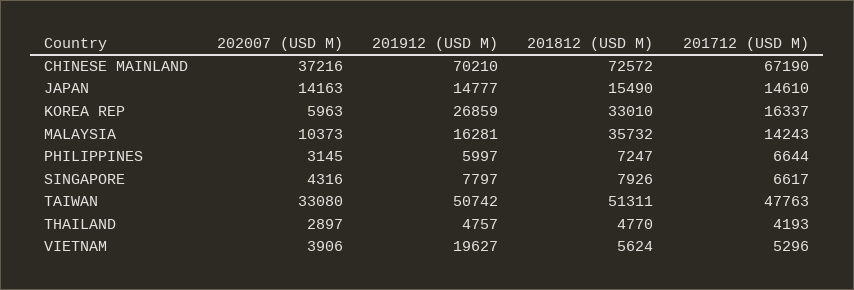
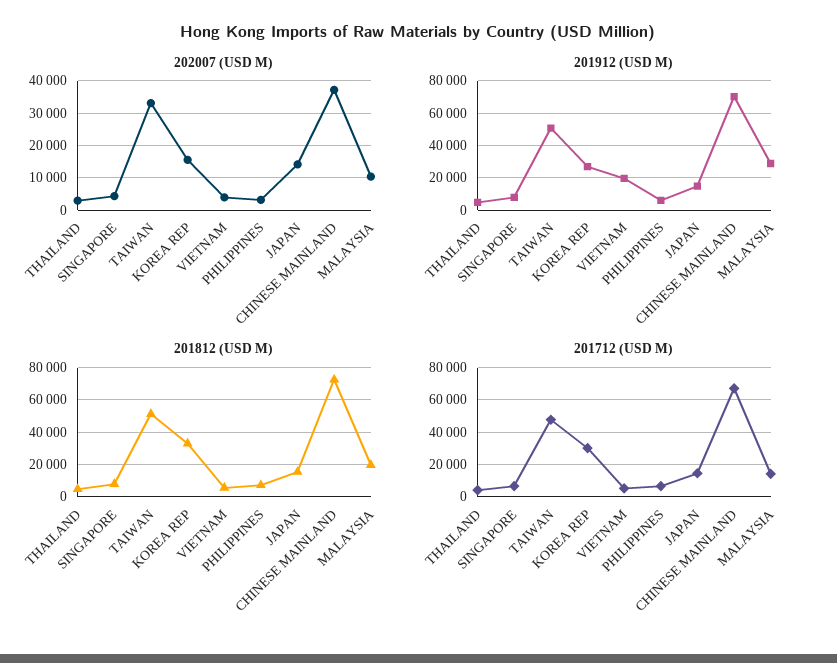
202007 (USD M), KOREA REP: 5963 -> 16000
201712 (USD M), KOREA REP: 16337 -> 30000
201912 (USD M), MALAYSIA: 16281 -> 30000
201812 (USD M), MALAYSIA: 35732 -> 20000

